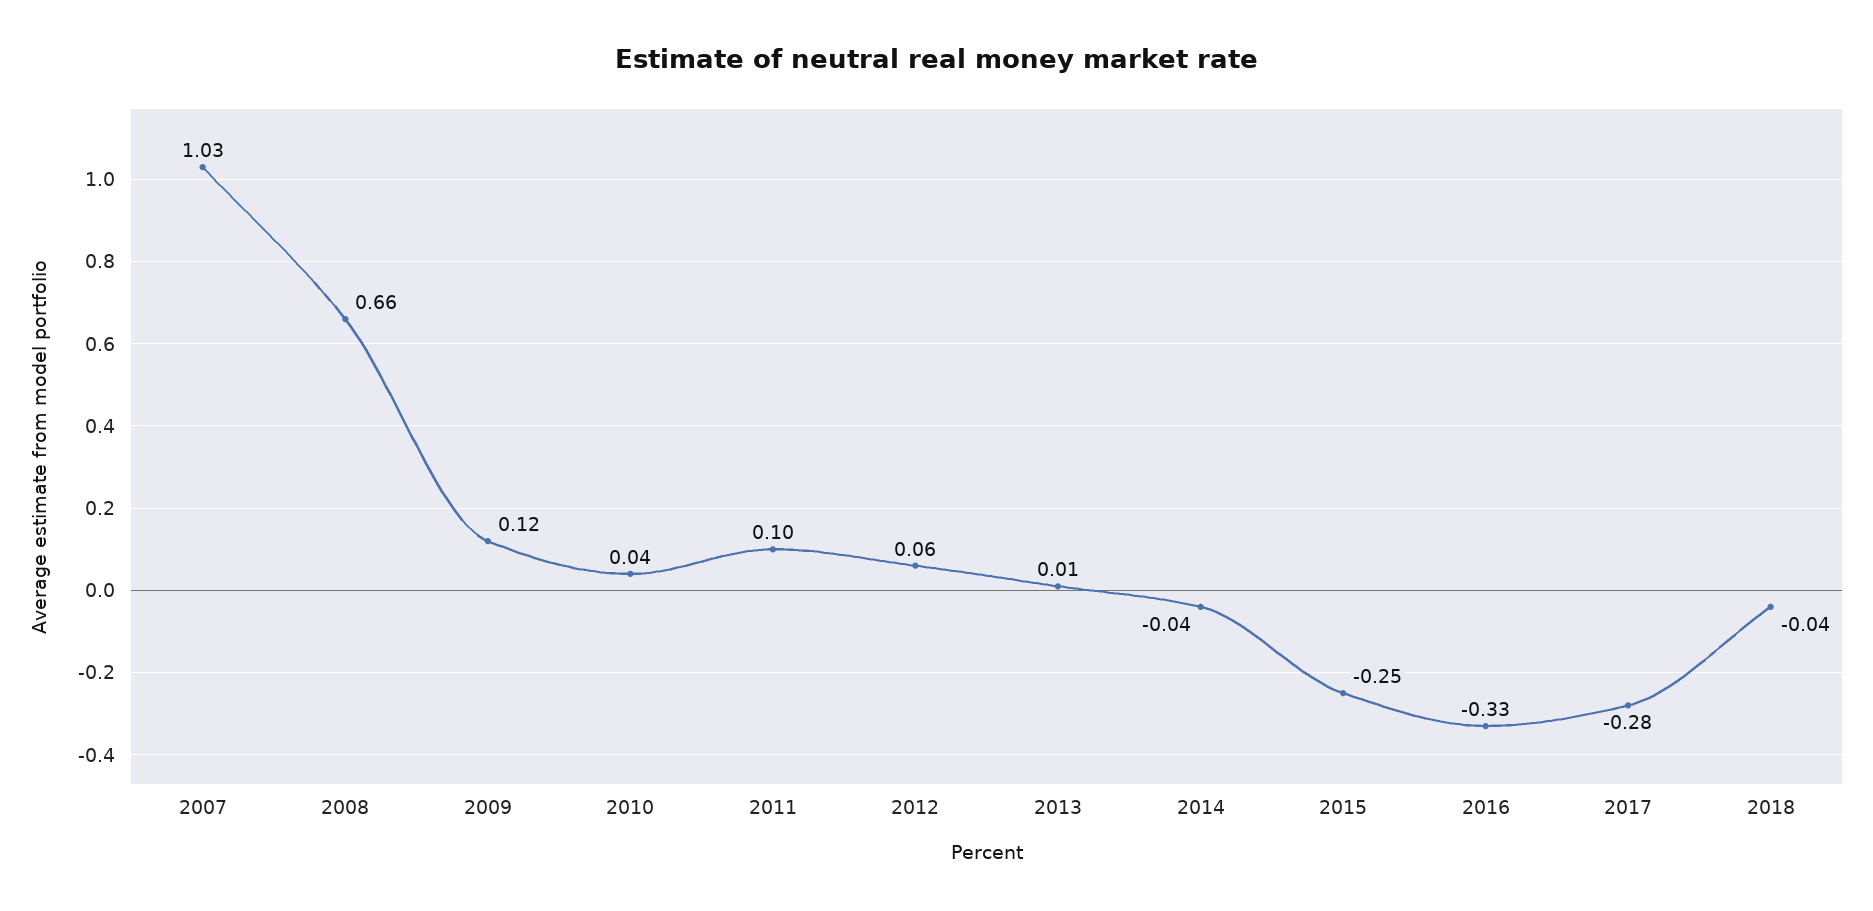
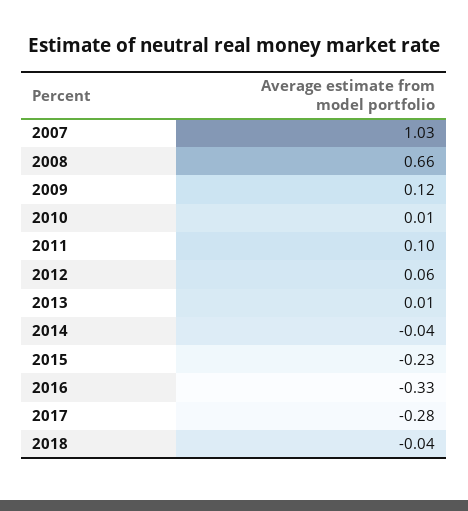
2010: 0.04 -> 0.01
2015: -0.25 -> -0.23

